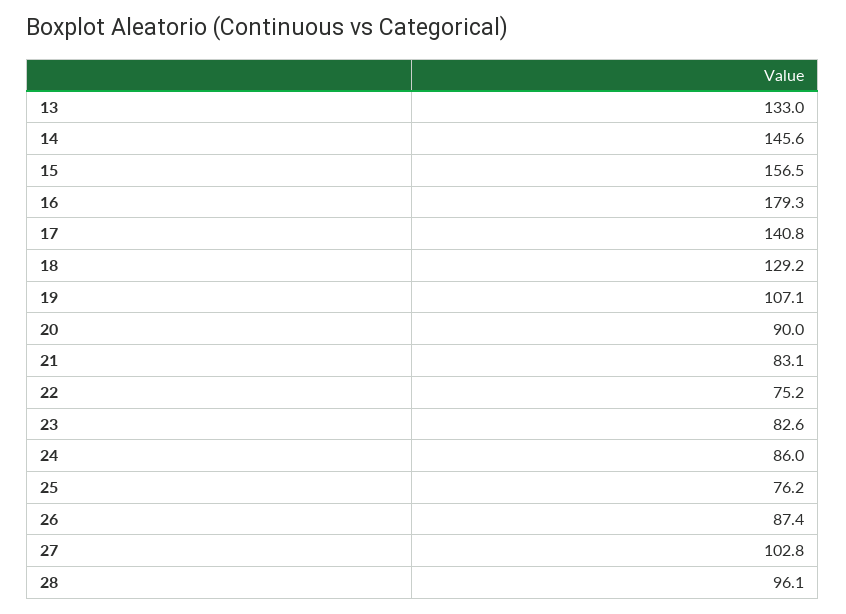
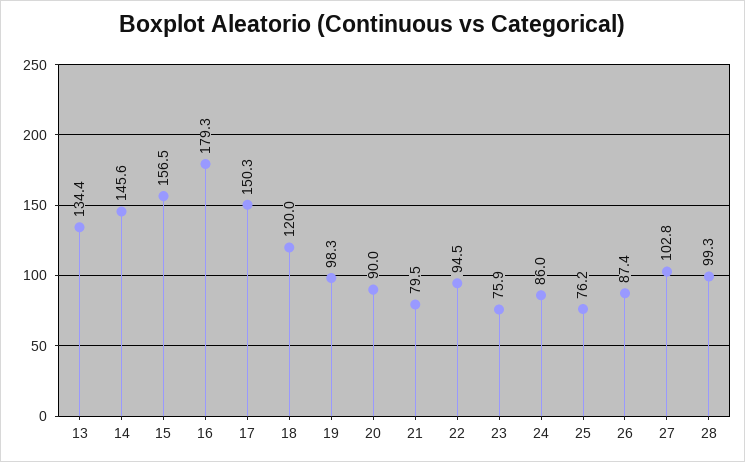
13: 133 -> 134.4
17: 140.8 -> 150.3
18: 129.2 -> 120
19: 107.1 -> 98.3
21: 83.1 -> 79.5
22: 75.2 -> 94.5
23: 82.6 -> 75.9
28: 96.1 -> 99.3

